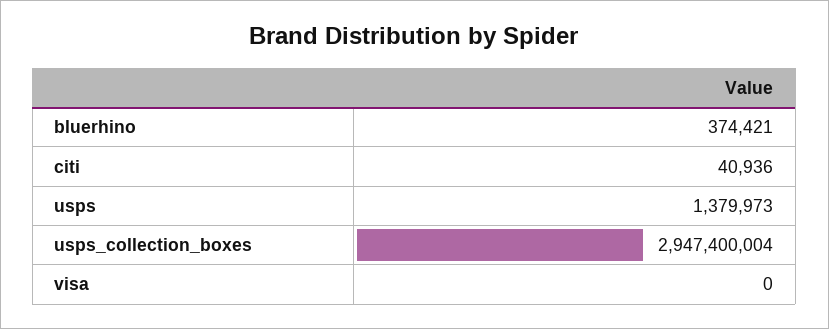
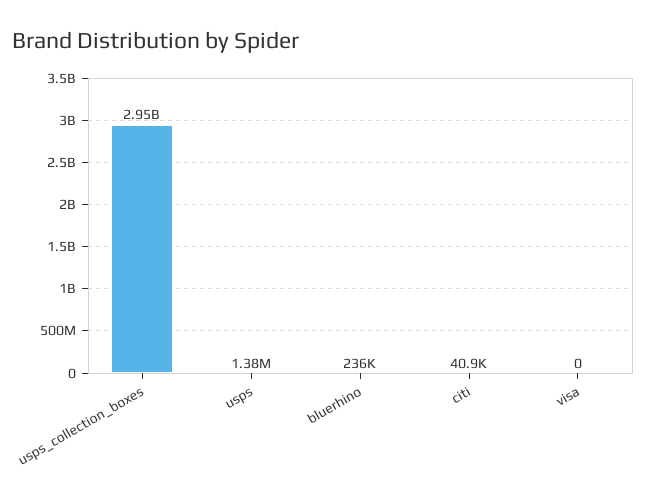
bluerhino: 374421 -> 236000

